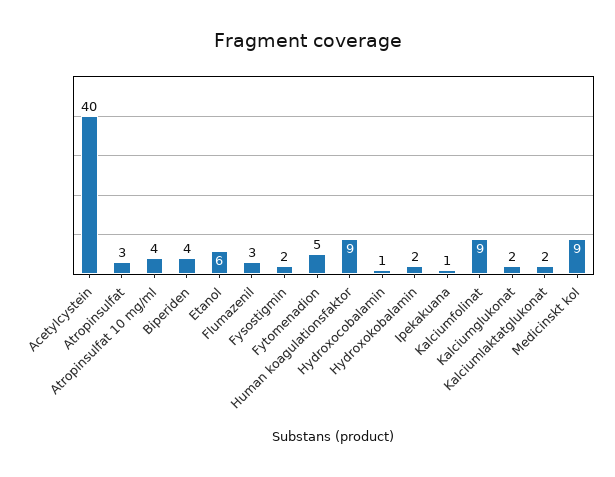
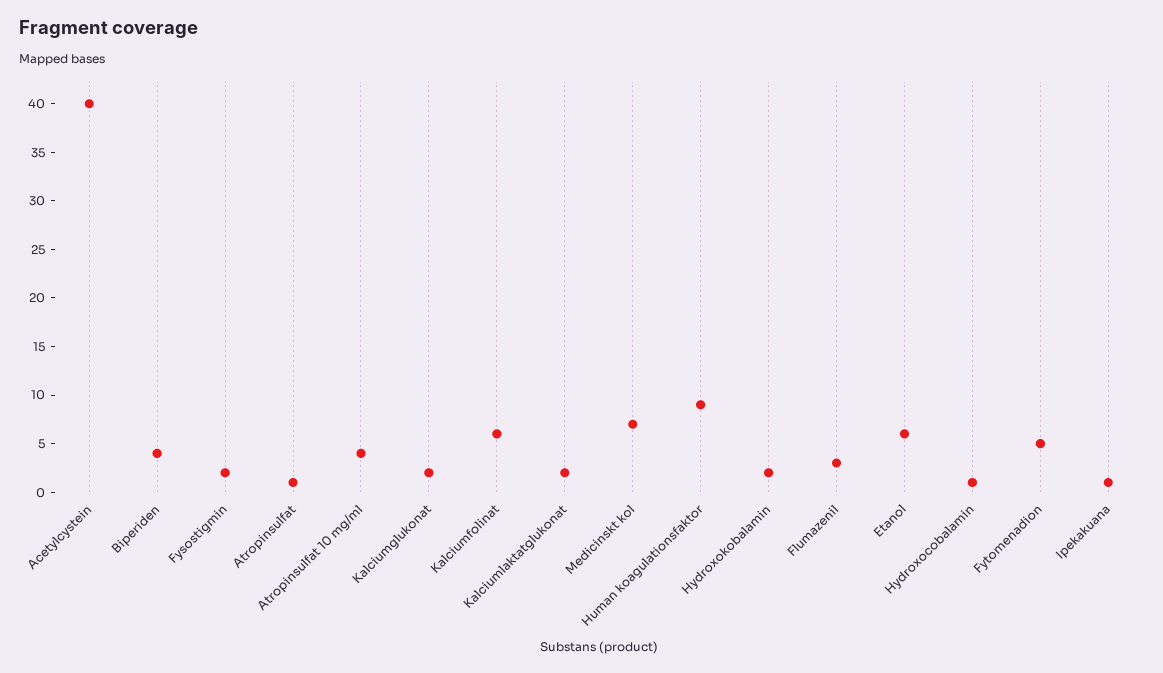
Atropinsulfat: 3 -> 1
Kalciumfolinat: 9 -> 6
Medicinskt kol: 9 -> 7

